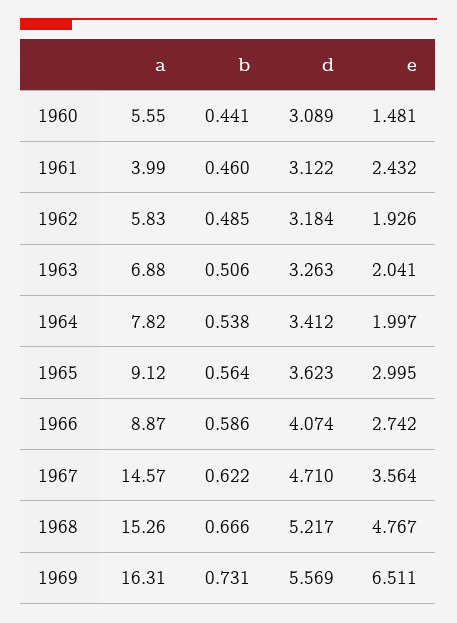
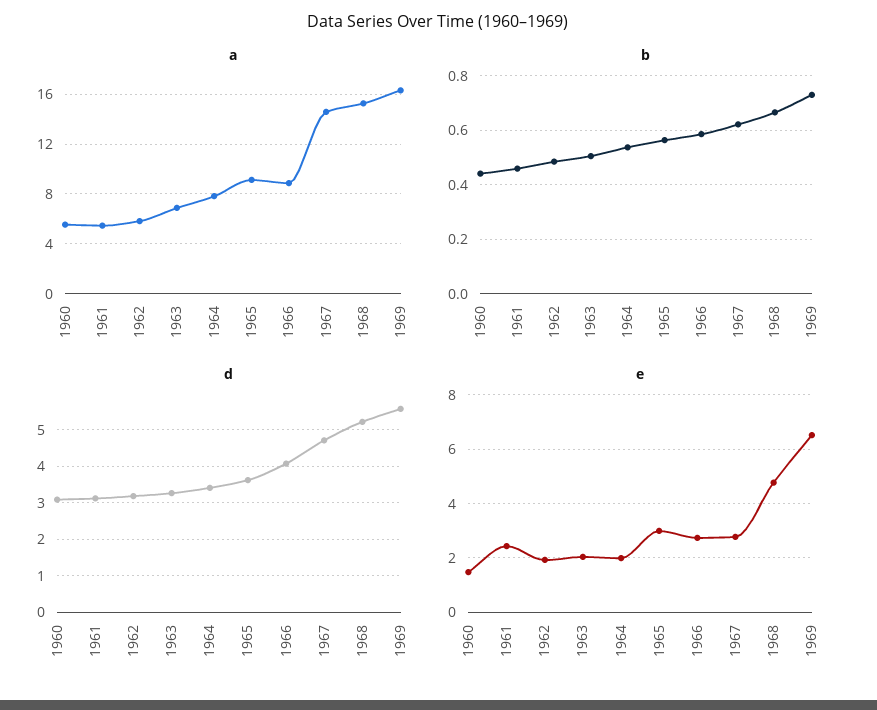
a, 1961: 3.99 -> 5.5
e, 1967: 3.564 -> 2.75

